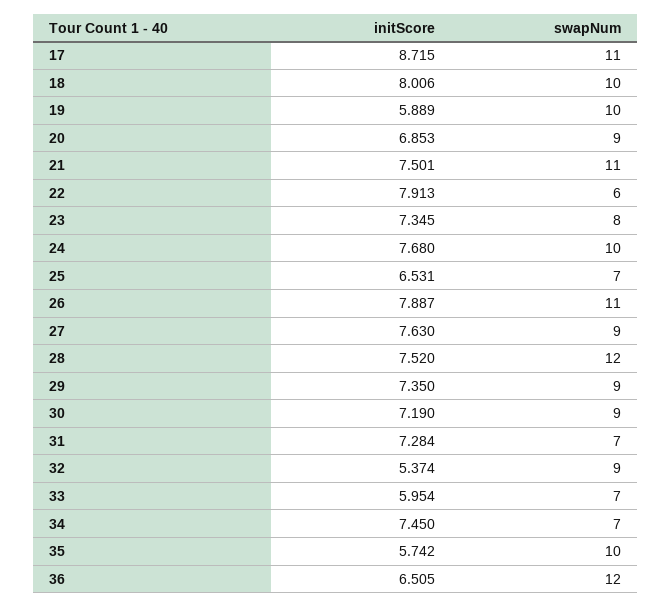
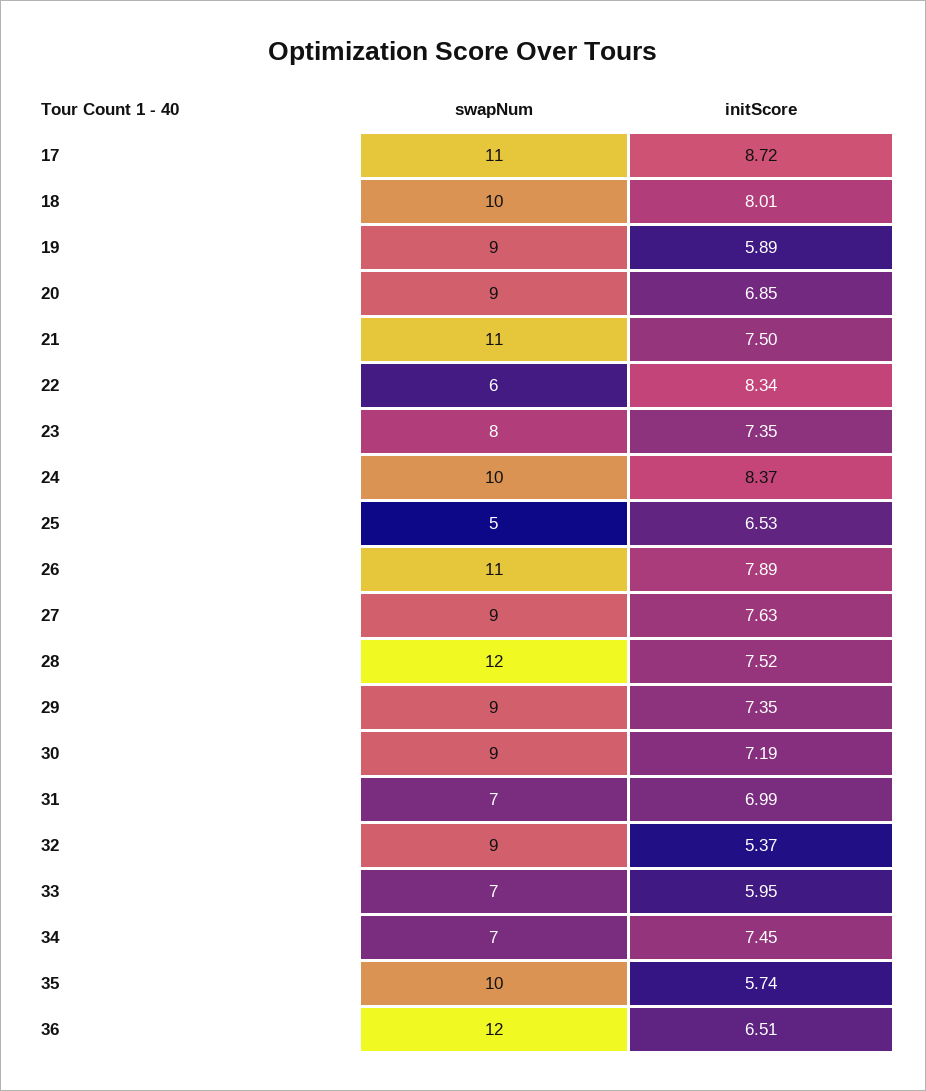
swapNum, 19: 10 -> 9
initScore, 22: 7.913 -> 8.34
initScore, 24: 7.68 -> 8.37
swapNum, 25: 7 -> 5
initScore, 31: 7.284 -> 6.99

